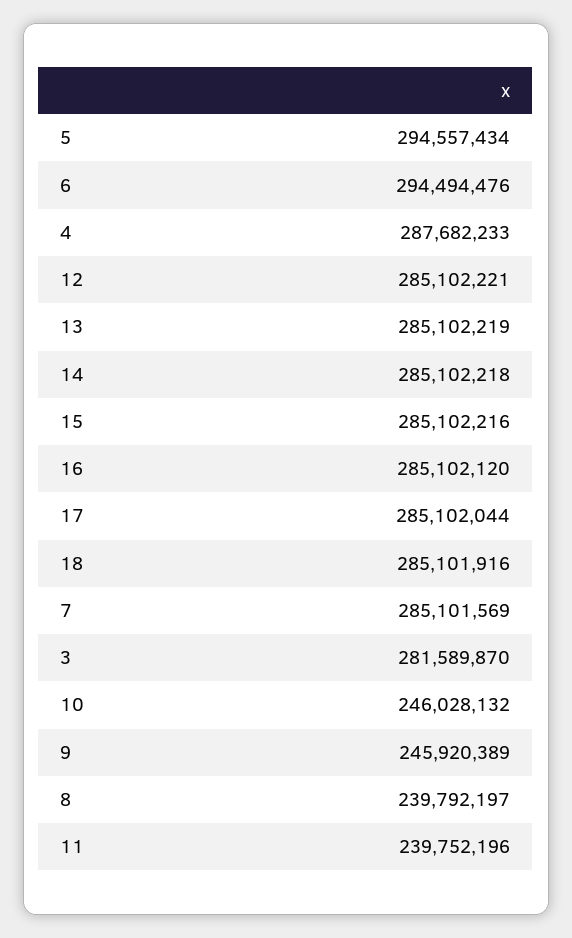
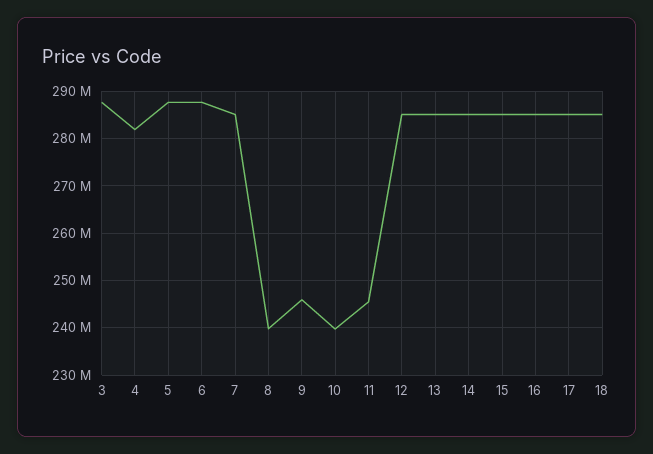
5: 294557434 -> 288000000
6: 294494476 -> 288000000
4: 287682233 -> 282000000
3: 281589870 -> 288000000
10: 246028132 -> 240000000
11: 239752196 -> 246000000

